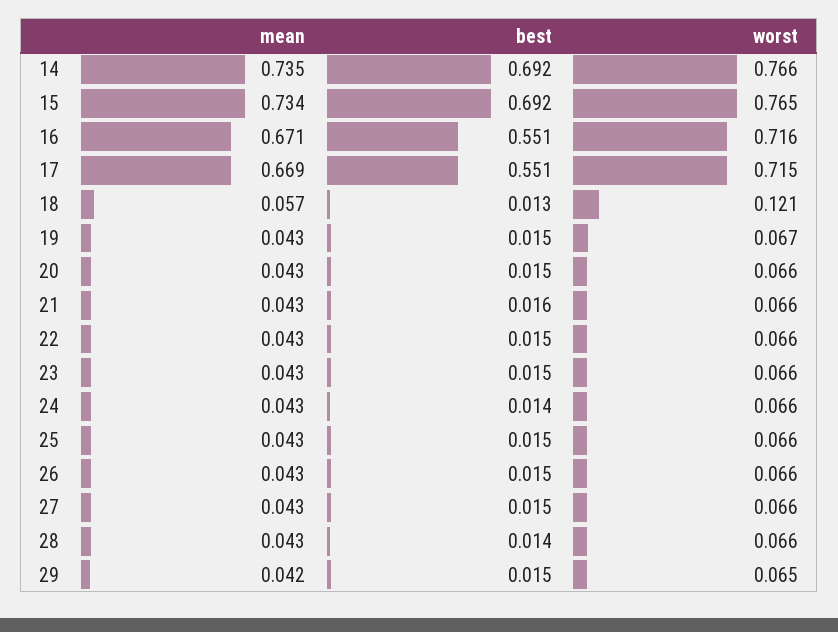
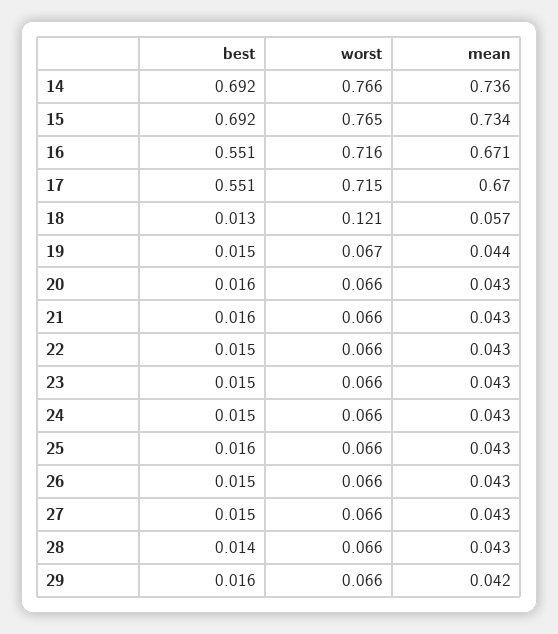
mean, 14: 0.735 -> 0.736
mean, 17: 0.669 -> 0.67
mean, 19: 0.043 -> 0.044
best, 20: 0.015 -> 0.016
best, 24: 0.014 -> 0.015
best, 25: 0.015 -> 0.016
best, 29: 0.015 -> 0.016
worst, 29: 0.065 -> 0.066

